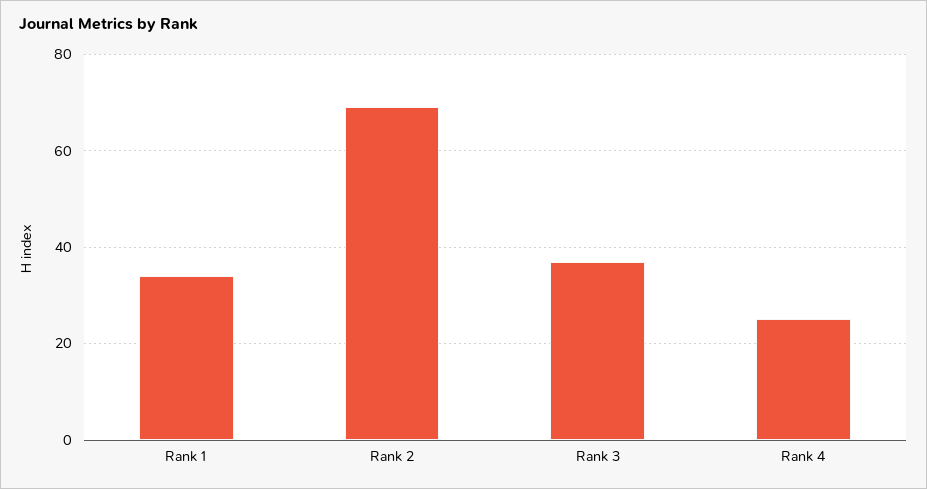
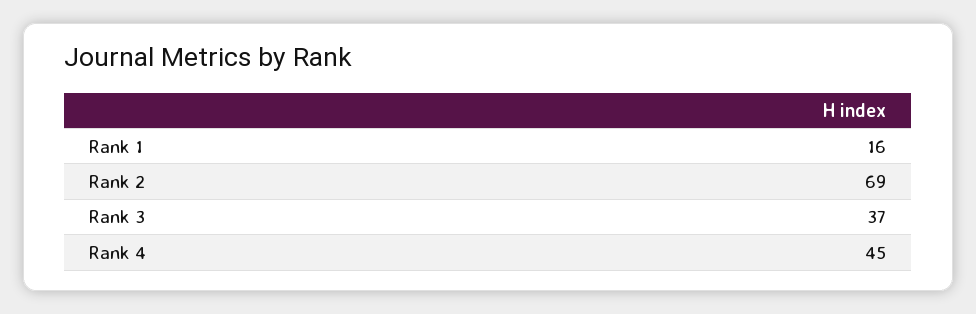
Rank 1: 35 -> 16
Rank 4: 25 -> 45

